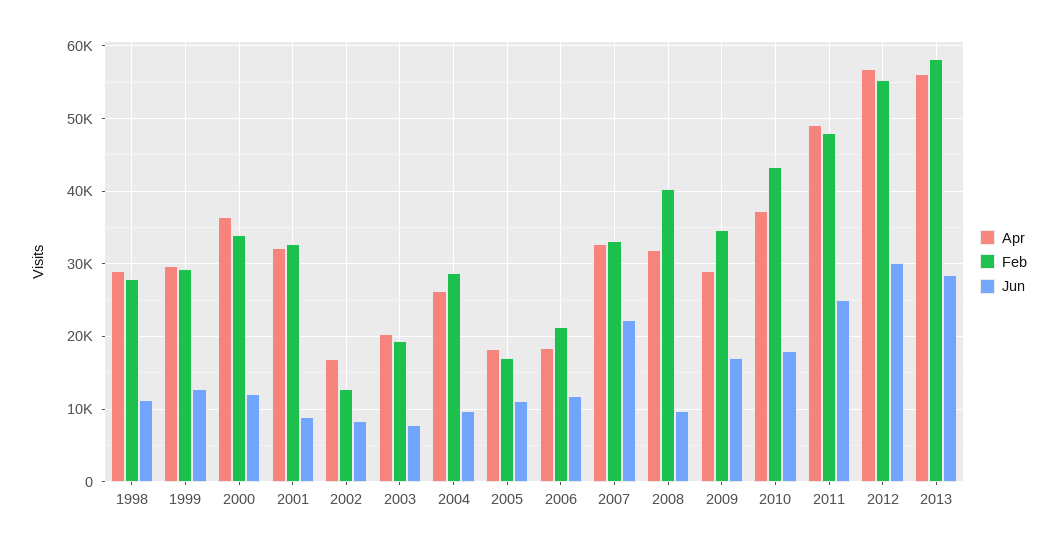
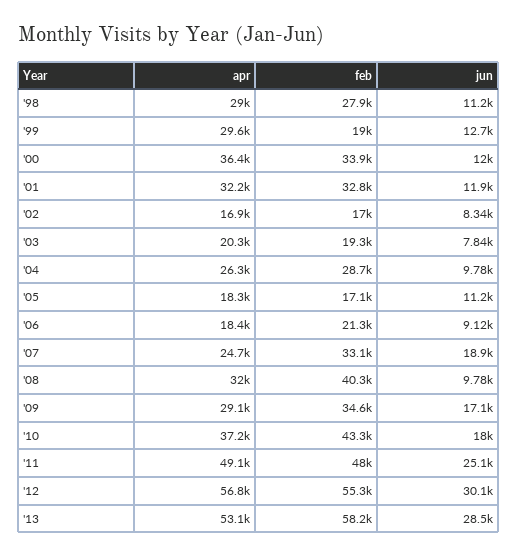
Feb, 1999: 29000 -> 19000
Jun, 2001: 9000 -> 11900
Feb, 2002: 13000 -> 17000
Jun, 2006: 12000 -> 9120
Apr, 2007: 33000 -> 24700
Jun, 2007: 22000 -> 18900
Apr, 2013: 56000 -> 53100

